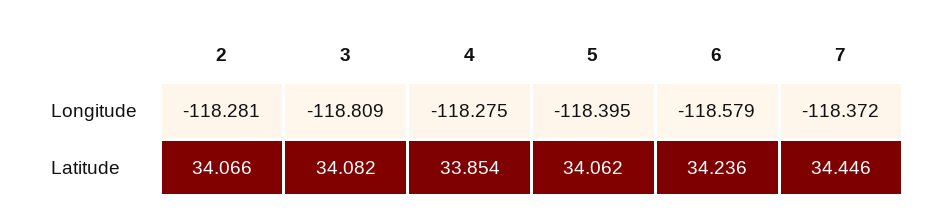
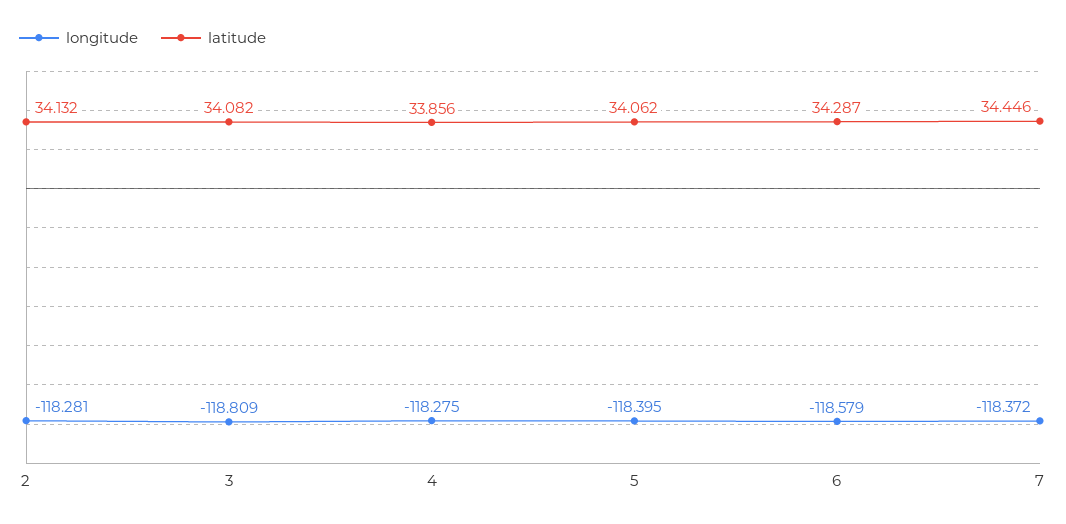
Latitude, 2: 34.066 -> 34.132
Latitude, 4: 33.854 -> 33.856
Latitude, 6: 34.236 -> 34.287

